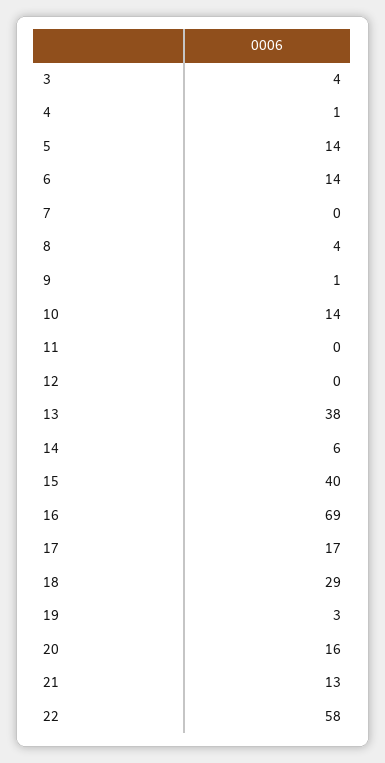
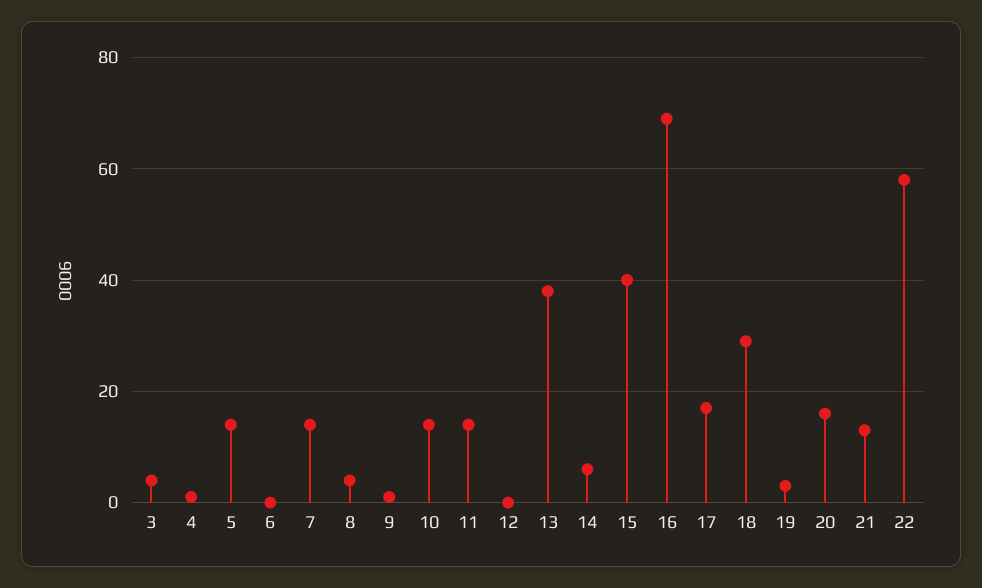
6: 14 -> 0
7: 0 -> 15
11: 0 -> 15

